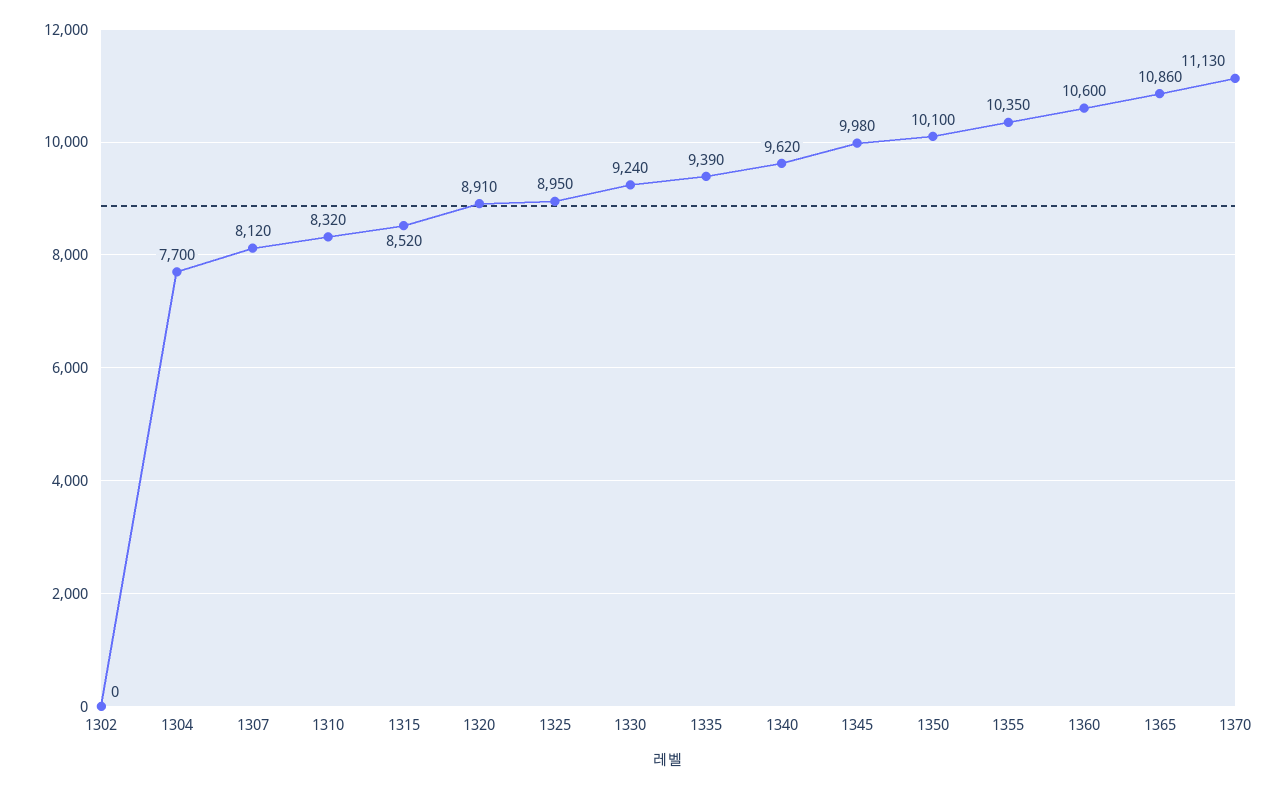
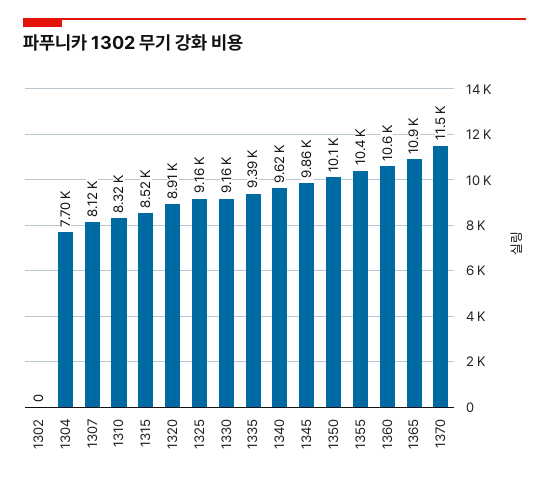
1325: 8950 -> 9160
1330: 9240 -> 9160
1345: 9980 -> 9860
1370: 11130 -> 11500

